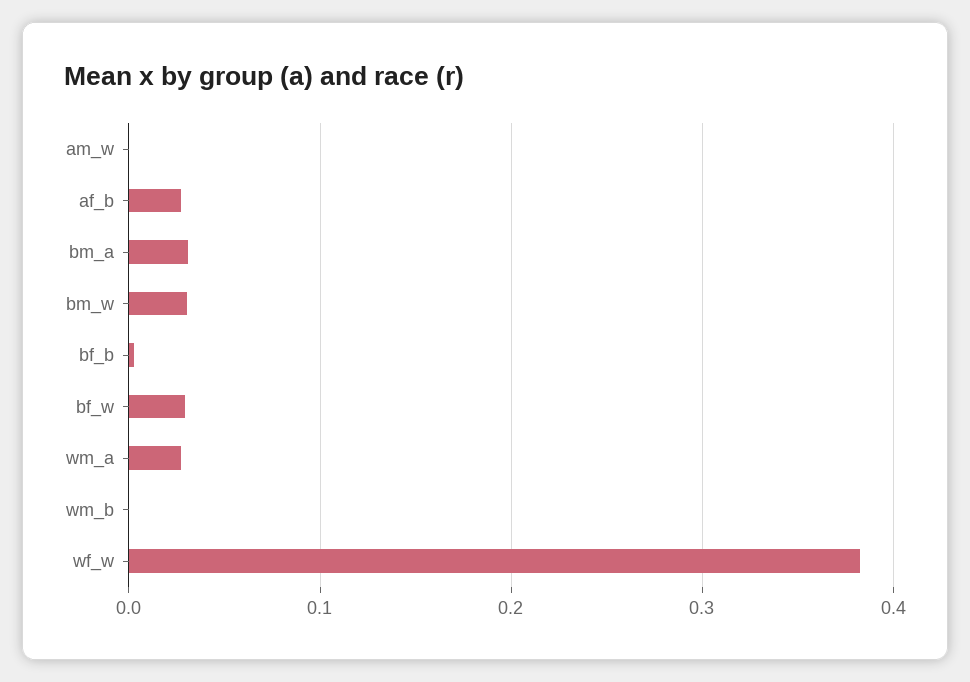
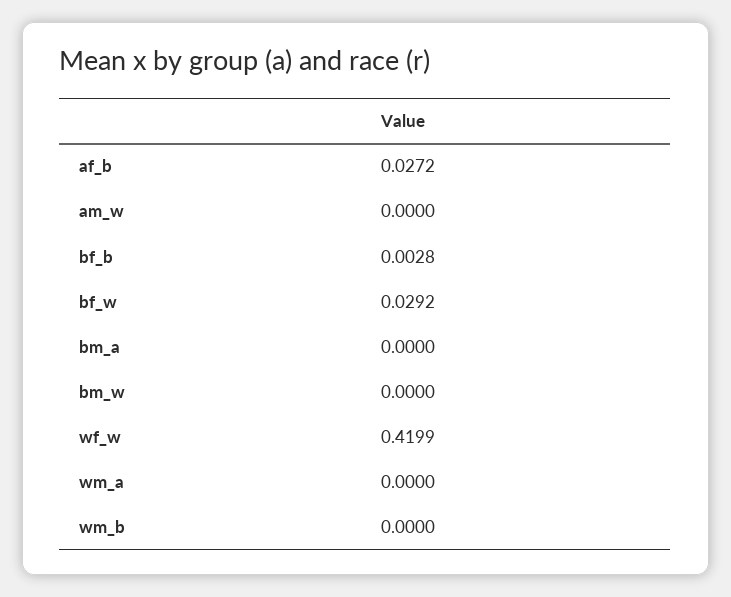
bm_a: 0.03 -> 0
bm_w: 0.03 -> 0
wm_a: 0.03 -> 0
wf_w: 0.38 -> 0.4199

